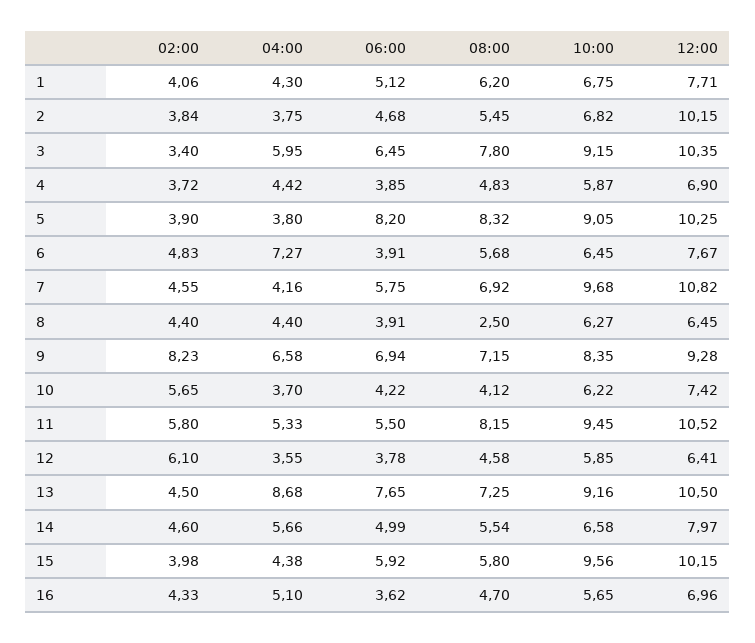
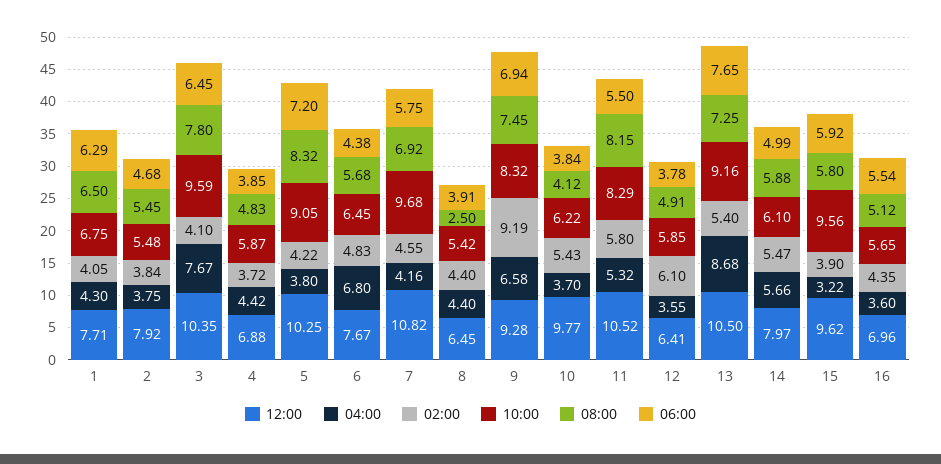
02:00, 1: 4.06 -> 4.05
06:00, 1: 5.12 -> 6.29
08:00, 1: 6.2 -> 6.5
10:00, 2: 6.82 -> 5.48
12:00, 2: 10.15 -> 7.92
02:00, 3: 3.4 -> 4.1
04:00, 3: 5.95 -> 7.67
10:00, 3: 9.15 -> 9.59
12:00, 4: 6.9 -> 6.88
02:00, 5: 3.9 -> 4.22
06:00, 5: 8.2 -> 7.2
04:00, 6: 7.27 -> 6.8
06:00, 6: 3.91 -> 4.38
10:00, 8: 6.27 -> 5.42
02:00, 9: 8.23 -> 9.19
08:00, 9: 7.15 -> 7.45
10:00, 9: 8.35 -> 8.32
02:00, 10: 5.65 -> 5.43
06:00, 10: 4.22 -> 3.84
12:00, 10: 7.42 -> 9.77
04:00, 11: 5.33 -> 5.32
10:00, 11: 9.45 -> 8.29
08:00, 12: 4.58 -> 4.91
02:00, 13: 4.5 -> 5.4
02:00, 14: 4.6 -> 5.47
08:00, 14: 5.54 -> 5.88
10:00, 14: 6.58 -> 6.1
02:00, 15: 3.98 -> 3.9
04:00, 15: 4.38 -> 3.22
12:00, 15: 10.15 -> 9.62
02:00, 16: 4.33 -> 4.35
04:00, 16: 5.1 -> 3.6
06:00, 16: 3.62 -> 5.54
08:00, 16: 4.7 -> 5.12

